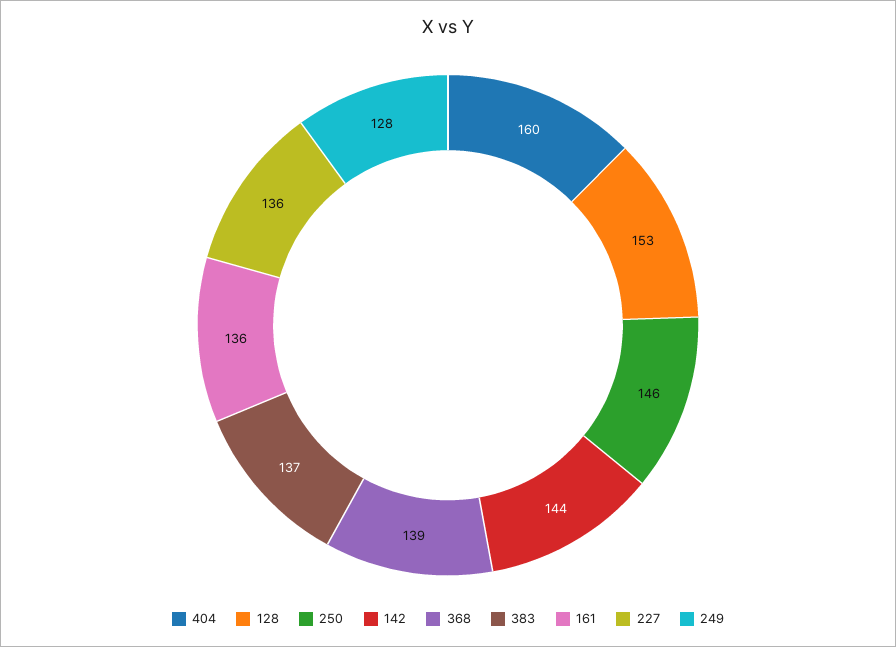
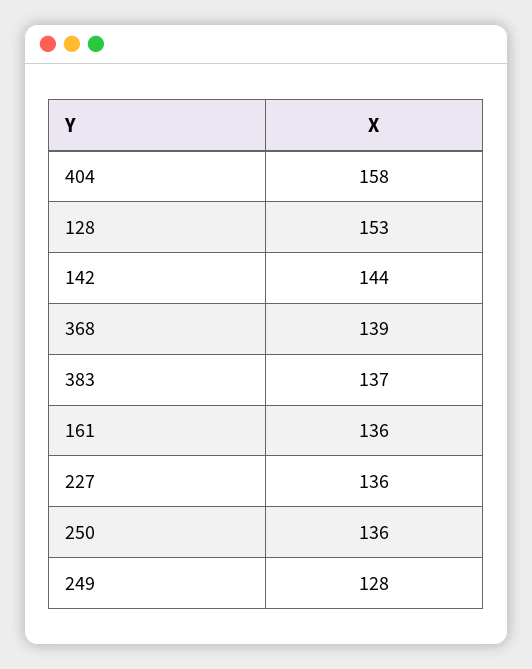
404: 160 -> 158
250: 146 -> 136

